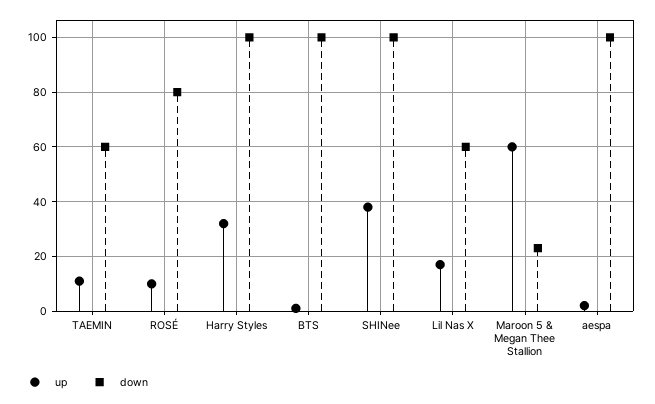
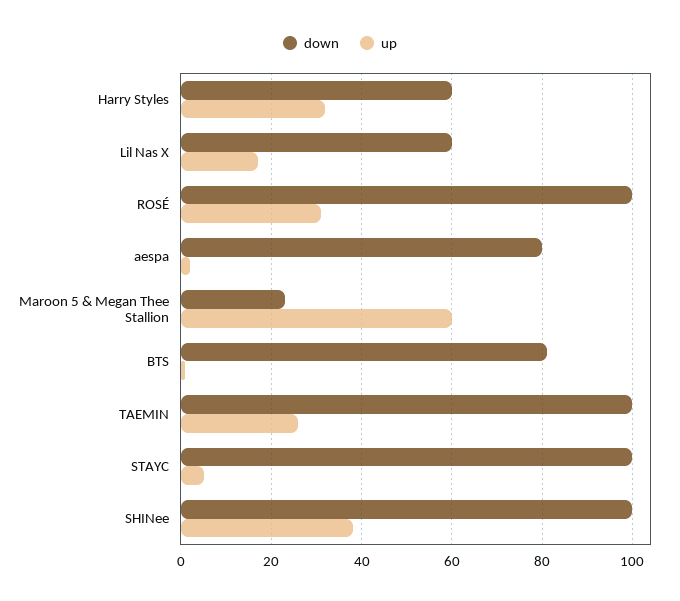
up, TAEMIN: 10 -> 25
down, TAEMIN: 60 -> 100
up, ROSÉ: 10 -> 30
down, ROSÉ: 80 -> 100
down, Harry Styles: 100 -> 60
down, BTS: 100 -> 80
down, aespa: 100 -> 80
down, STAYC: none -> 100
up, STAYC: none -> 5

